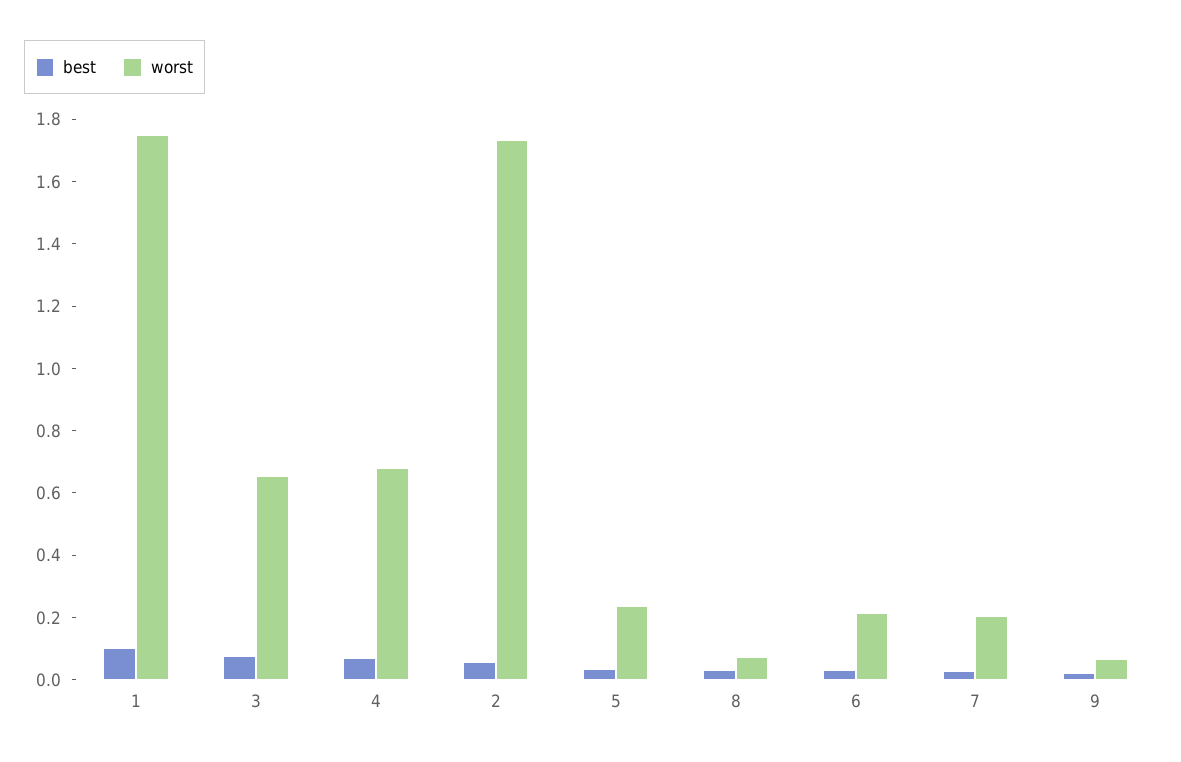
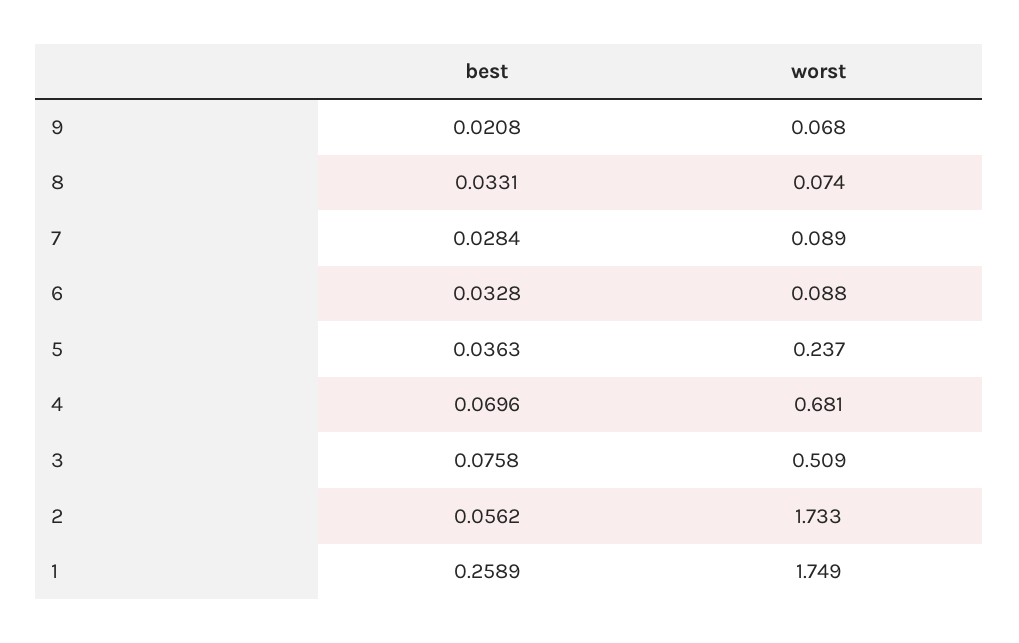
best, 1: 0.1 -> 0.2589
worst, 3: 0.65 -> 0.509
worst, 6: 0.2 -> 0.088
worst, 7: 0.2 -> 0.089

